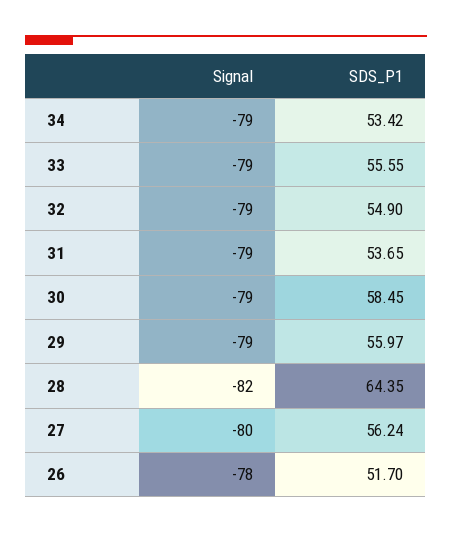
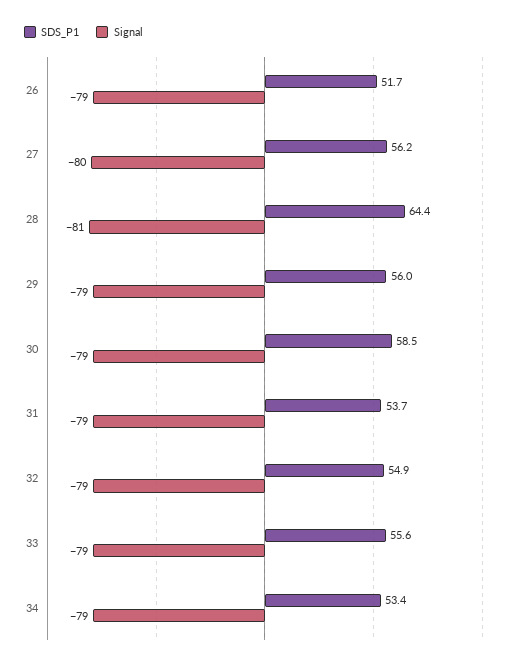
Signal, 28: -82 -> -81
Signal, 26: -78 -> -79

